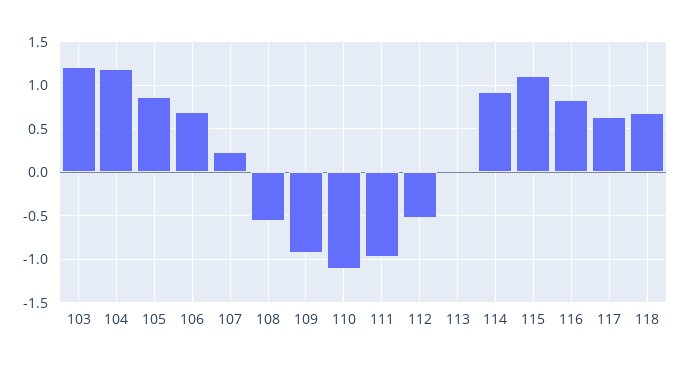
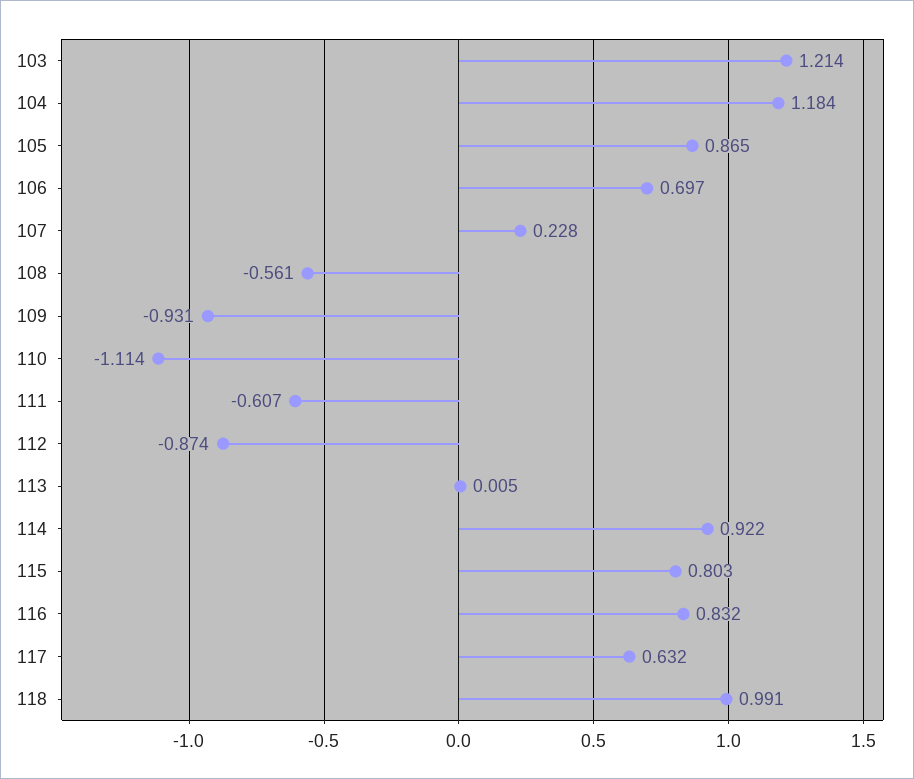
111: -1 -> -0.607
112: -0.5 -> -0.874
115: 1.1 -> 0.803
118: 0.7 -> 0.991

